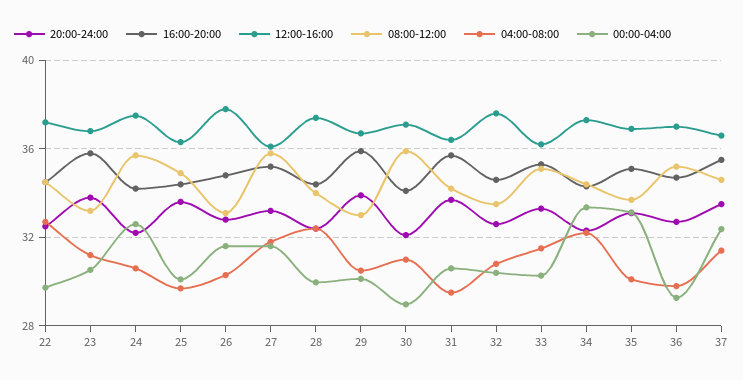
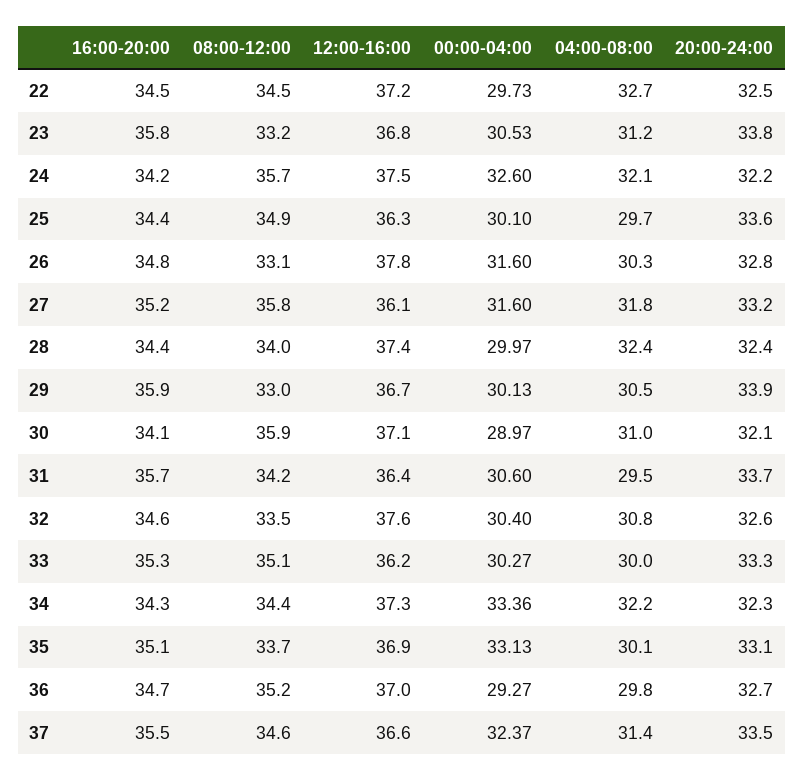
04:00-08:00, 24: 30.5 -> 32.1
04:00-08:00, 33: 31.5 -> 30

